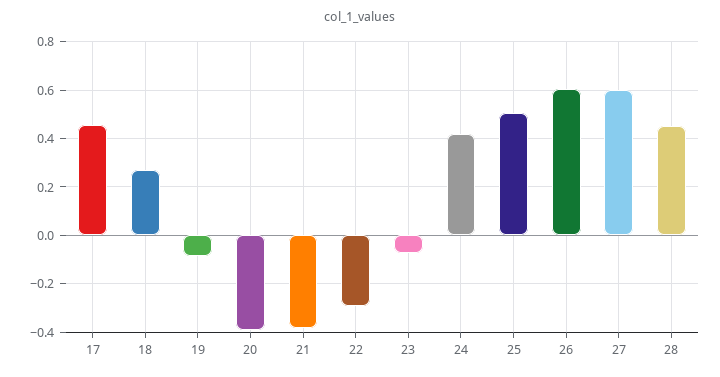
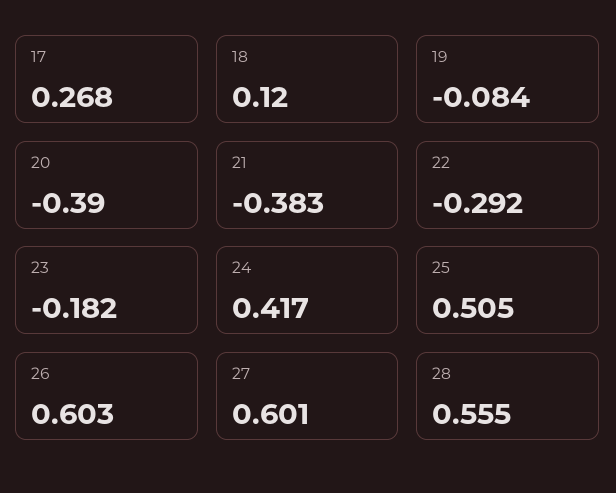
17: 0.45 -> 0.268
18: 0.275 -> 0.12
23: -0.075 -> -0.182
28: 0.45 -> 0.555

